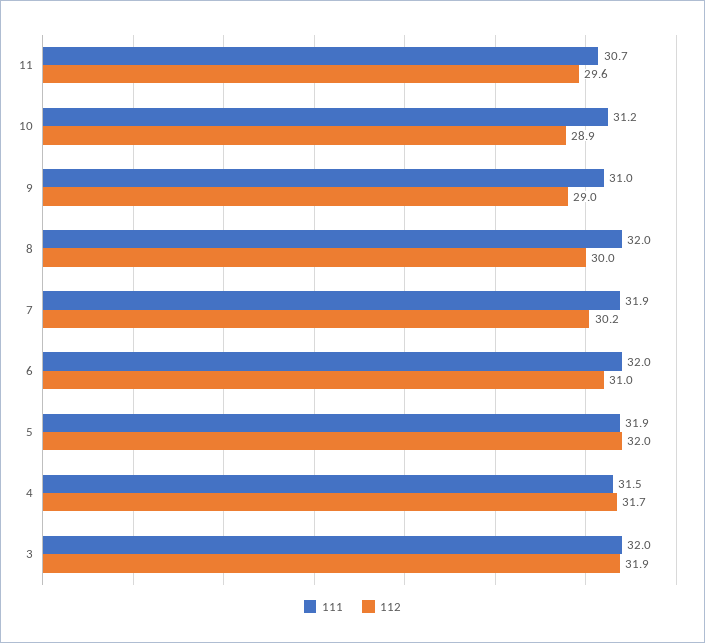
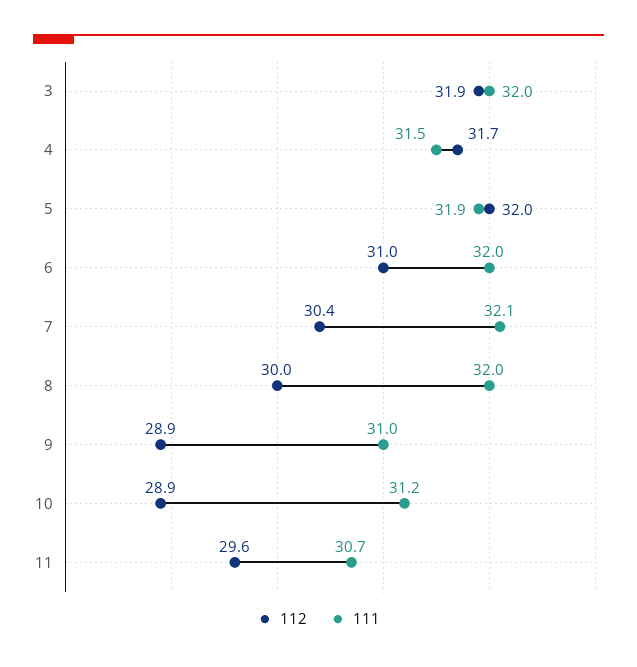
112, 9: 29 -> 28.9
111, 7: 31.9 -> 32.1
112, 7: 30.2 -> 30.4

